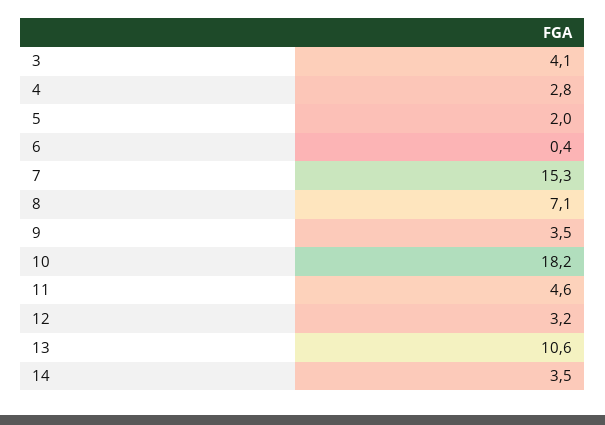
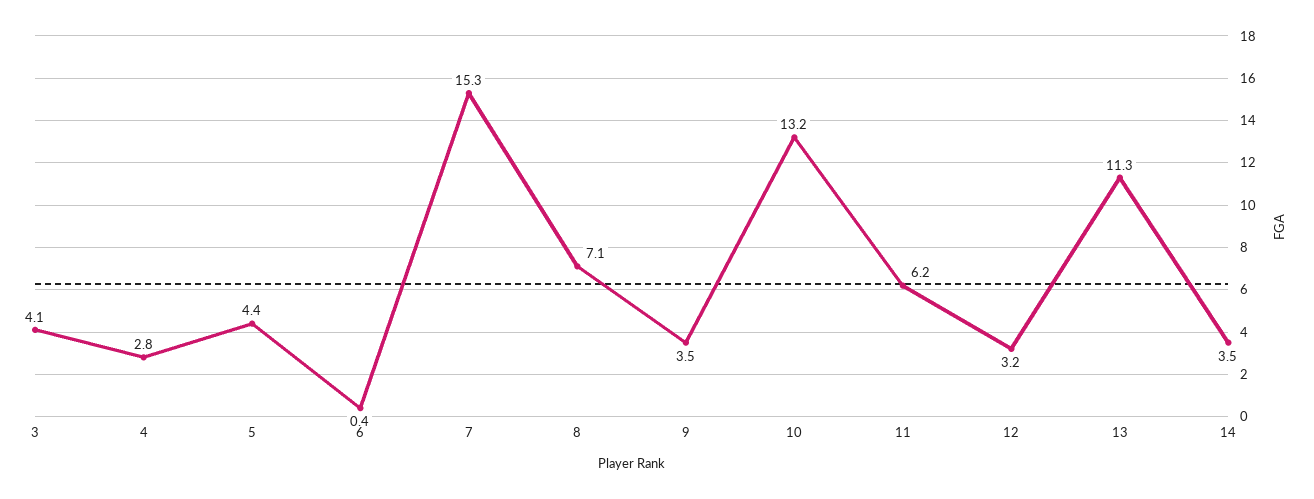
5: 2 -> 4.4
10: 18.2 -> 13.2
11: 4.6 -> 6.2
13: 10.6 -> 11.3

